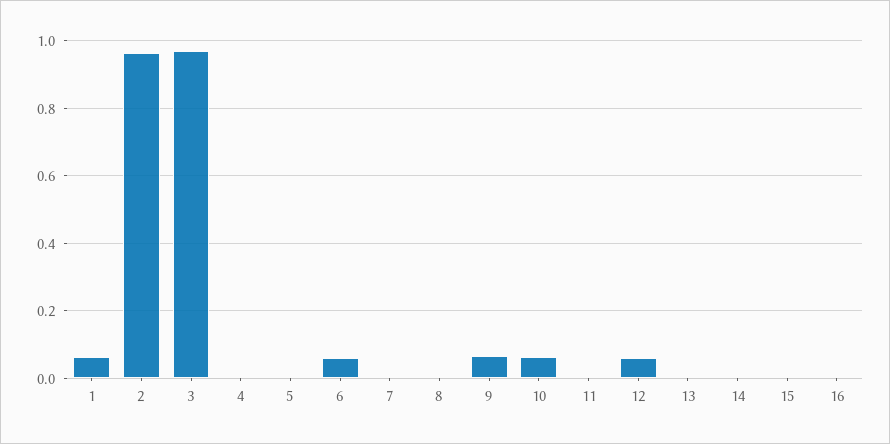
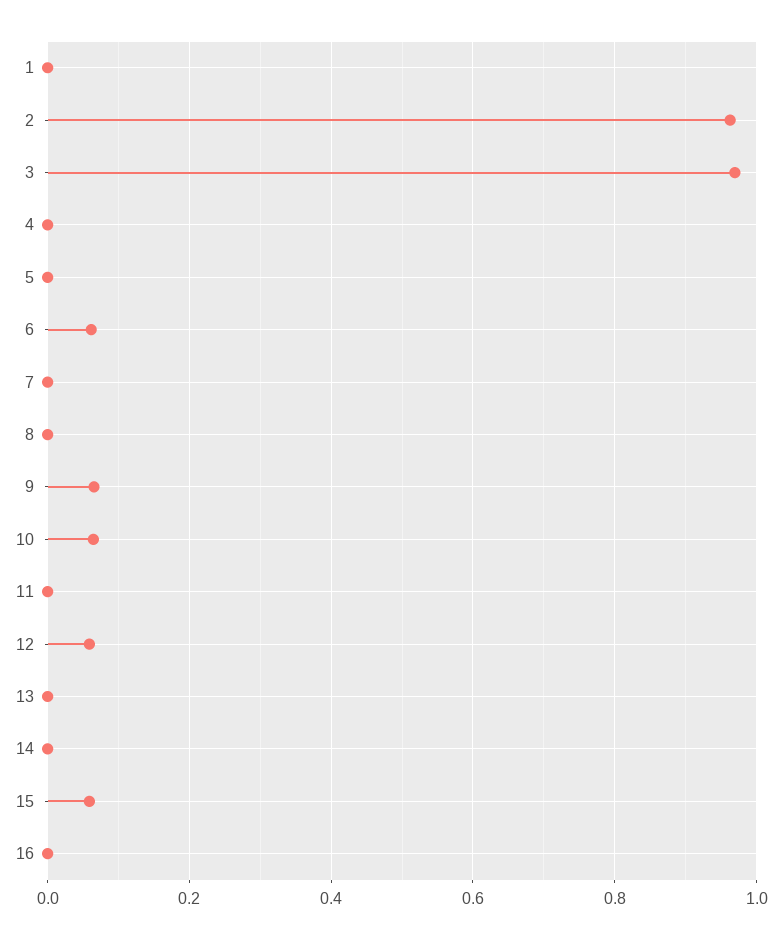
1: 0.06 -> 0
15: 0 -> 0.06

